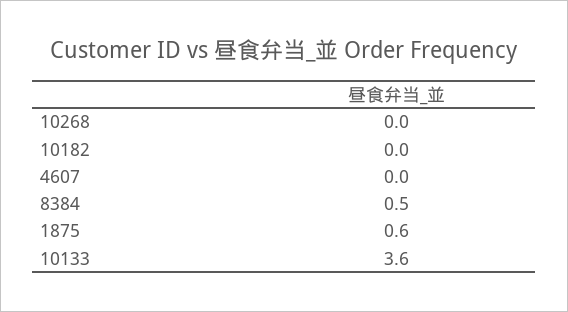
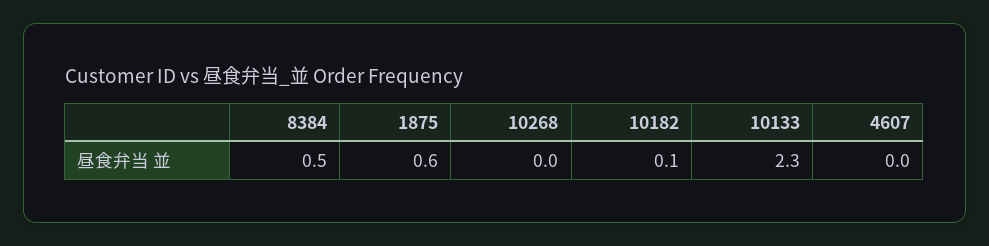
10182: 0 -> 0.1
10133: 3.6 -> 2.3

